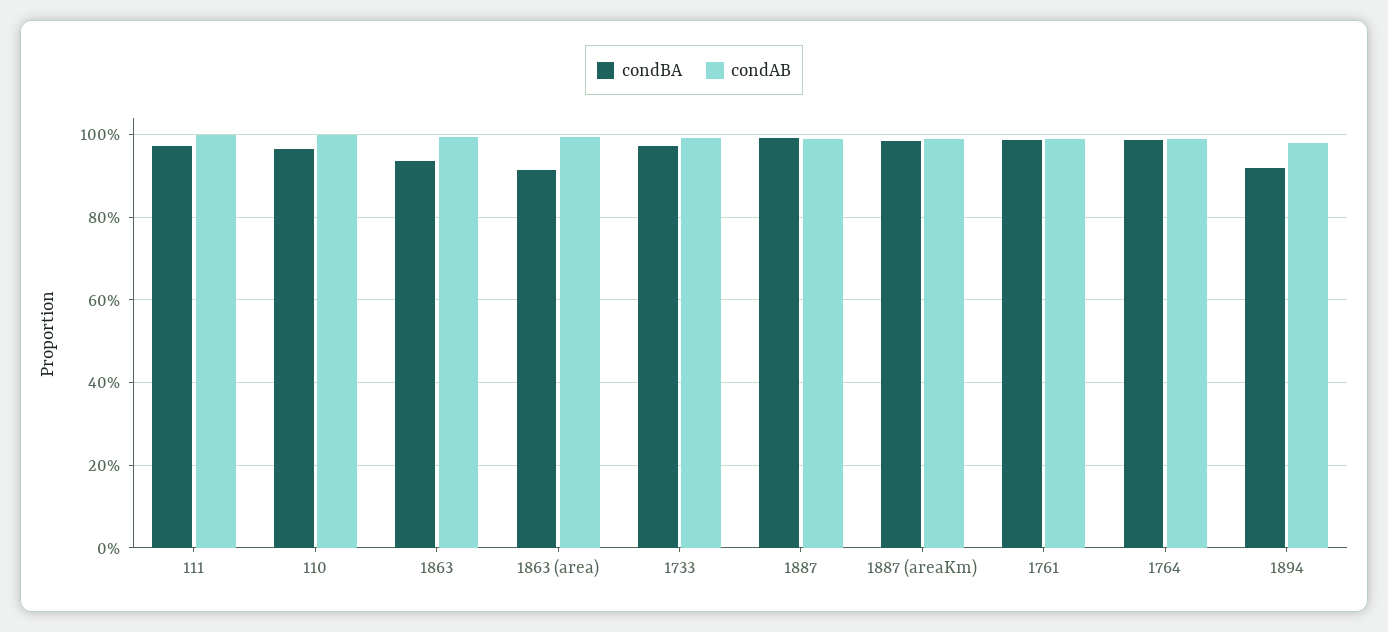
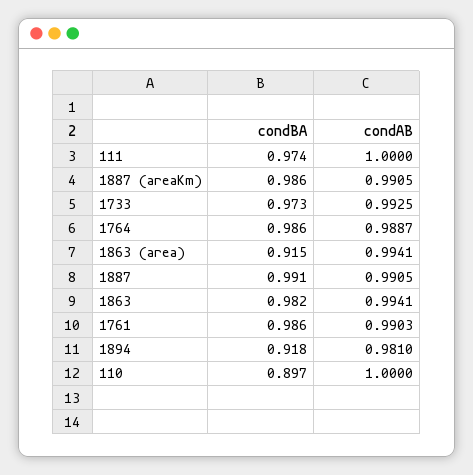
condBA, 110: 0.96 -> 0.897
condBA, 1863: 0.94 -> 0.982

